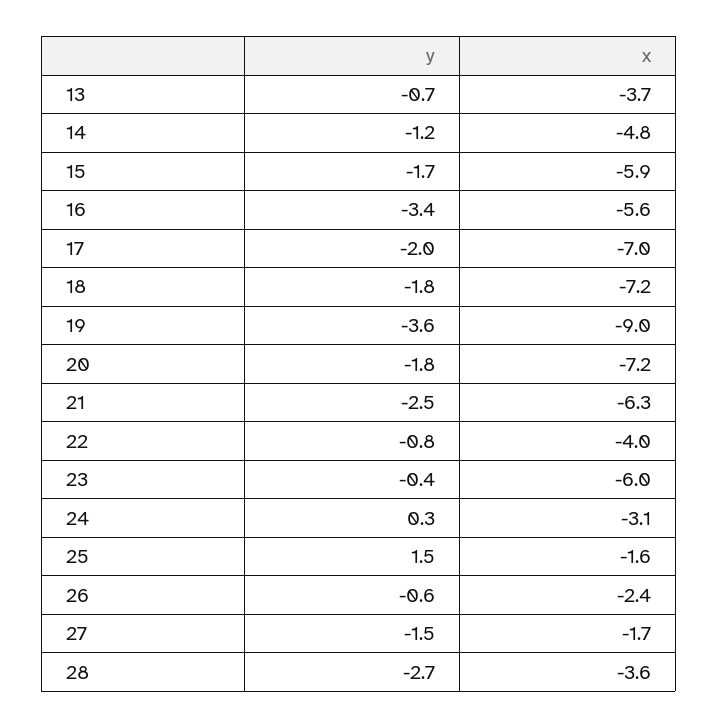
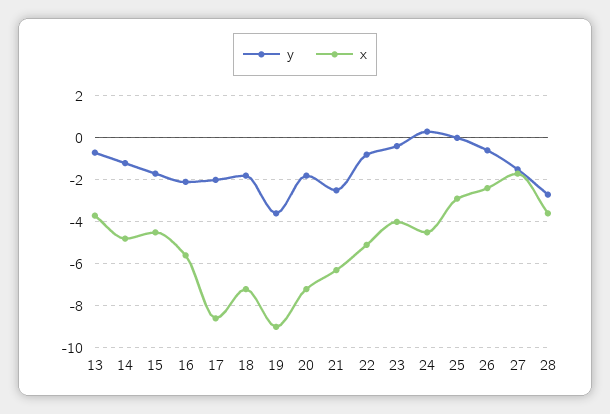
x, 15: -5.9 -> -4.5
y, 16: -3.4 -> -2
x, 17: -7 -> -8.5
x, 22: -4 -> -5
x, 23: -6 -> -4
x, 24: -3.1 -> -4.5
y, 25: 1.5 -> 0
x, 25: -1.6 -> -3

